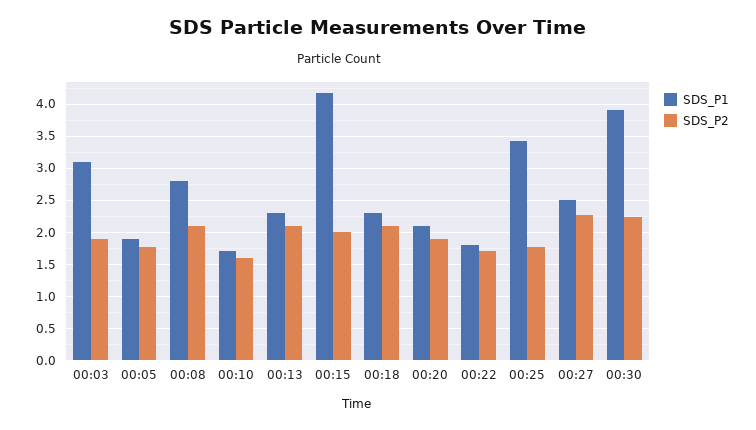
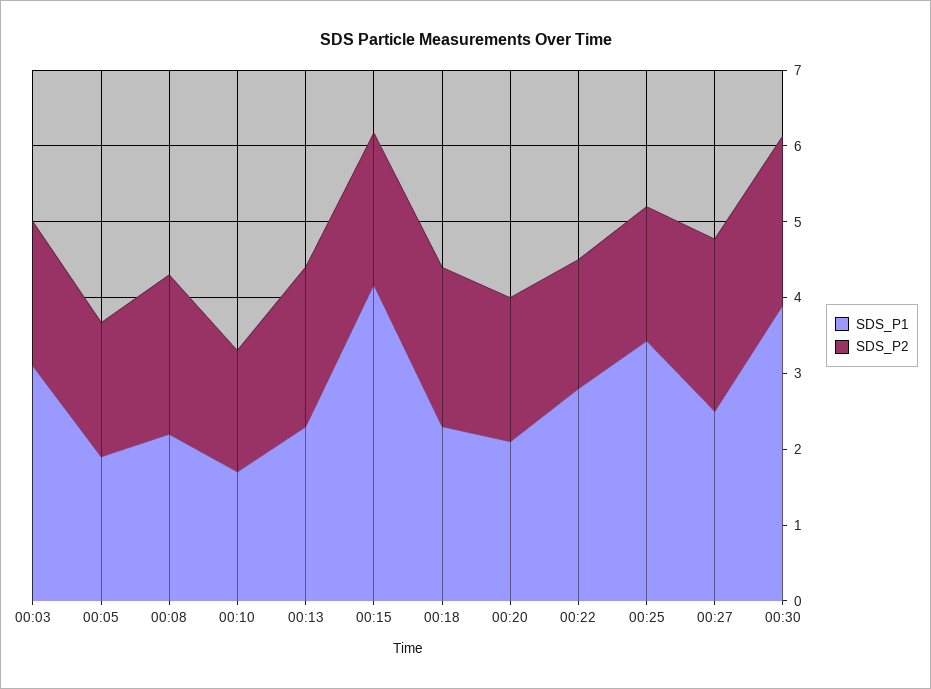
SDS_P1, 00:08: 2.8 -> 2.2
SDS_P1, 00:22: 1.8 -> 2.8

